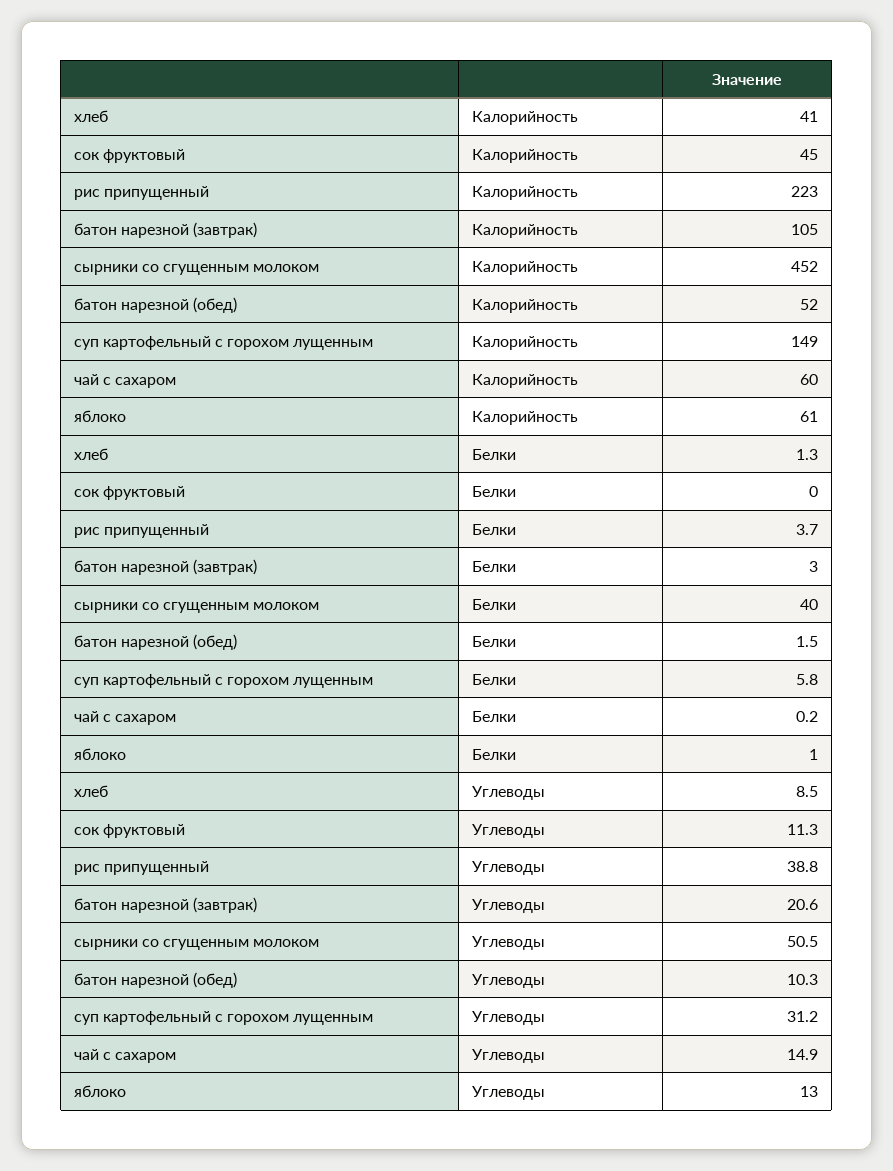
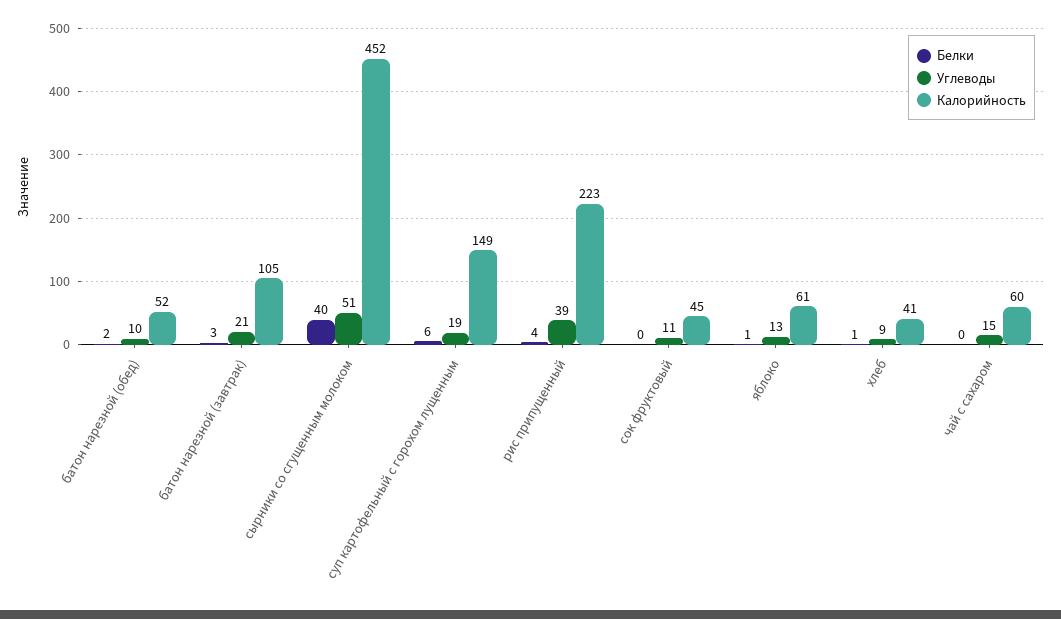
Углеводы, суп картофельный с горохом лущенным: 31.2 -> 19

